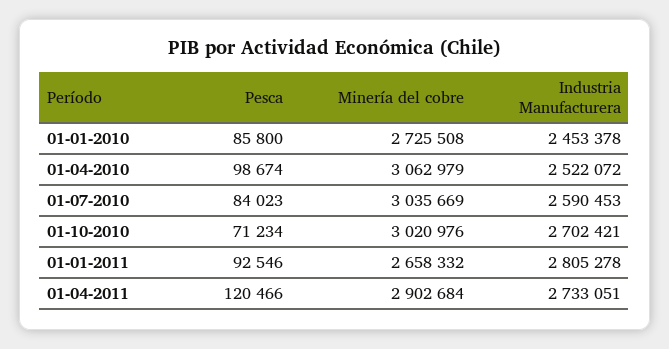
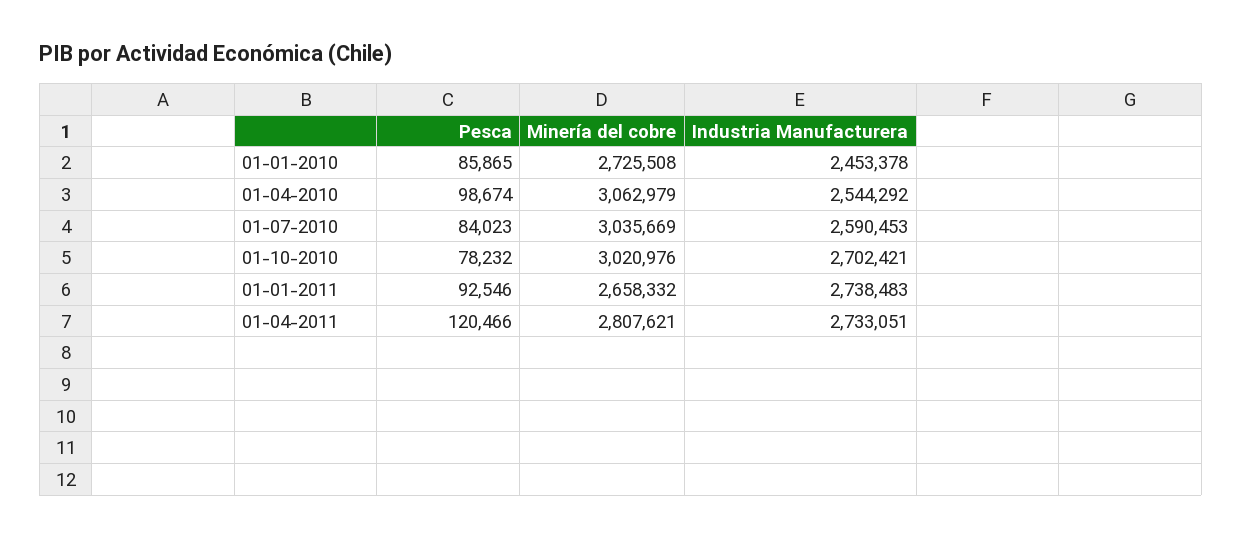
Pesca, 01-01-2010: 85800 -> 85865
Industria Manufacturera, 01-04-2010: 2522072 -> 2544292
Pesca, 01-10-2010: 71234 -> 78232
Industria Manufacturera, 01-01-2011: 2805278 -> 2738483
Minería del cobre, 01-04-2011: 2902684 -> 2807621

